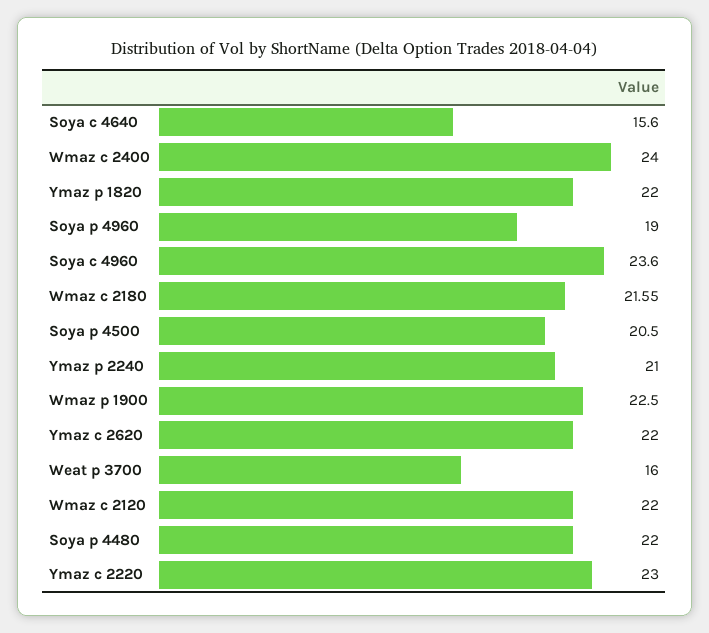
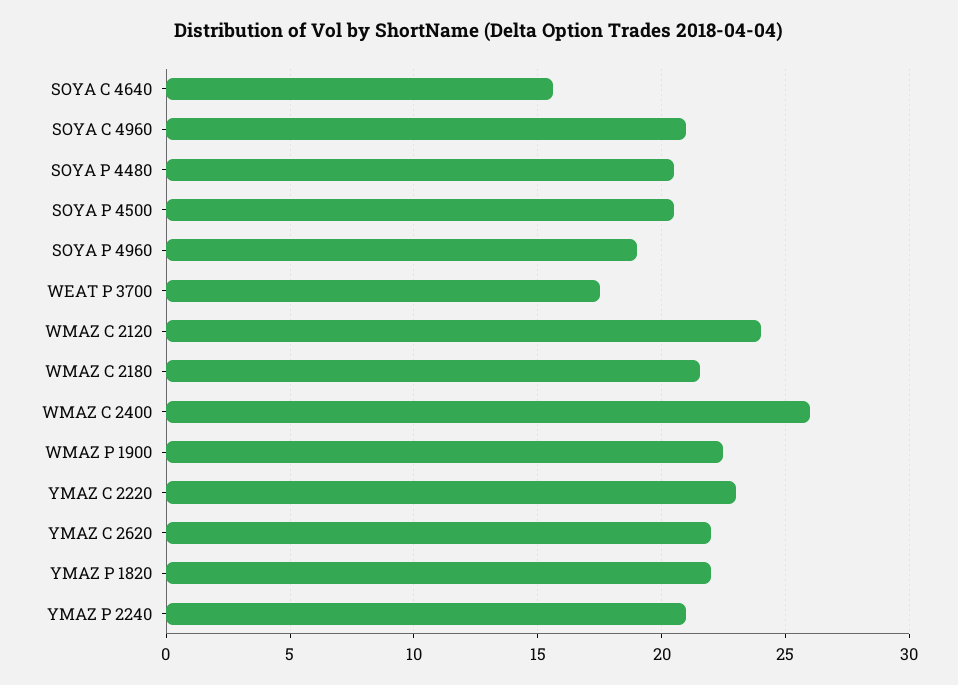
Wmaz c 2400: 24 -> 26
Soya c 4960: 23.6 -> 21
Weat p 3700: 16 -> 17.5
Wmaz c 2120: 22 -> 24
Soya p 4480: 22 -> 20.5

